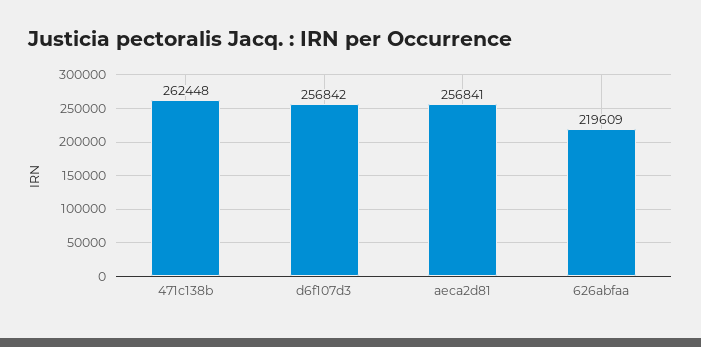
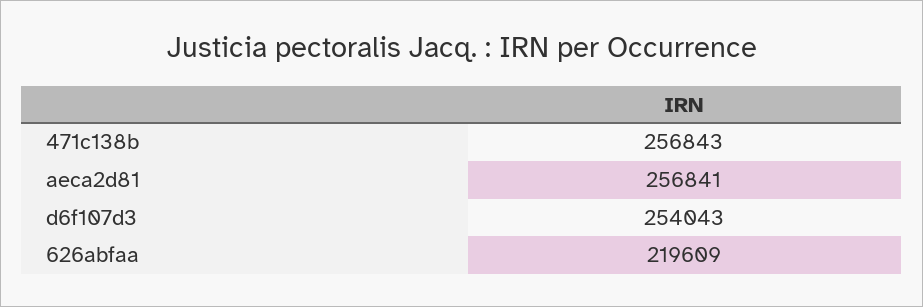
471c138b: 262448 -> 256843
d6f107d3: 256842 -> 254043

